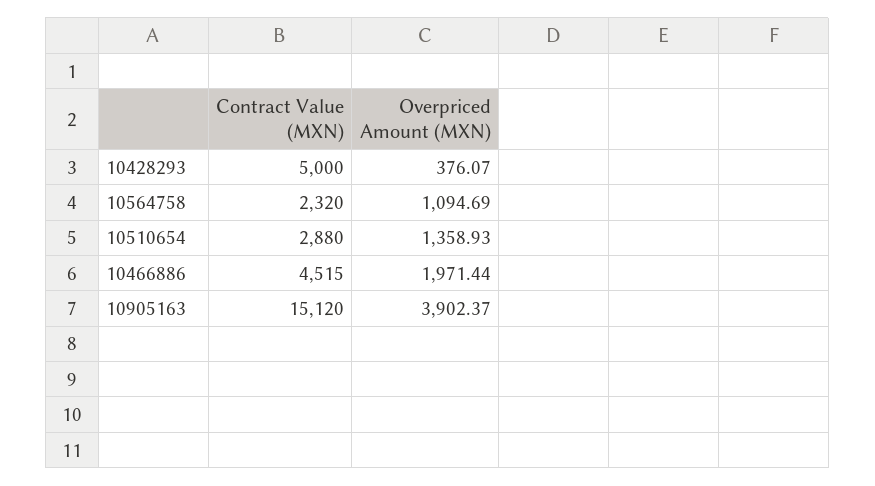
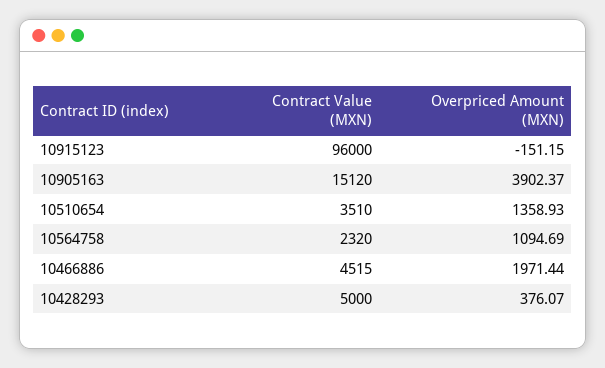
Contract Value (MXN), 10510654: 2880 -> 3510
Contract Value (MXN), 10915123: none -> 96000
Overpriced Amount (MXN), 10915123: none -> -151.15

